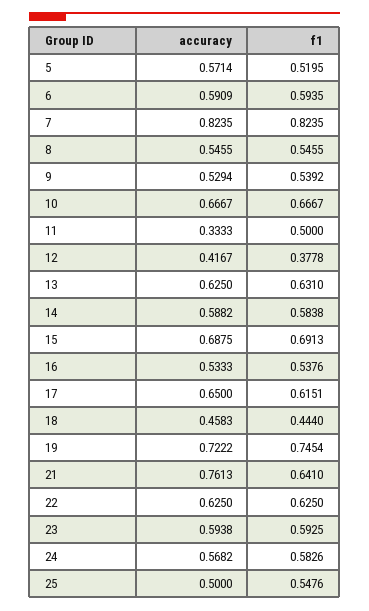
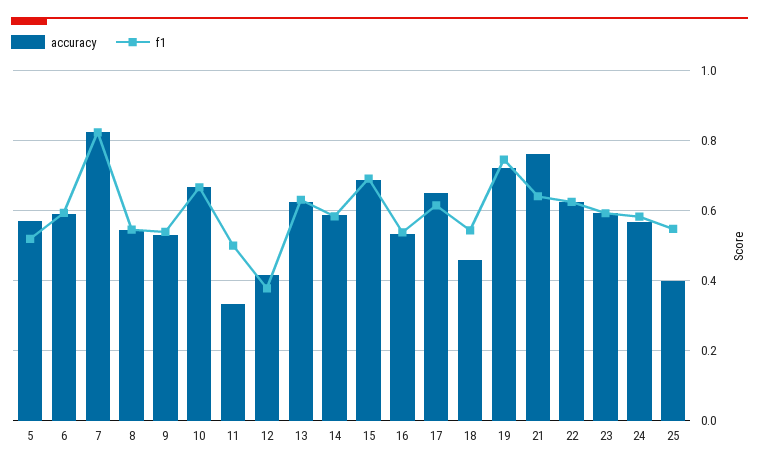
f1, 18: 0.444 -> 0.54
accuracy, 25: 0.5 -> 0.4

